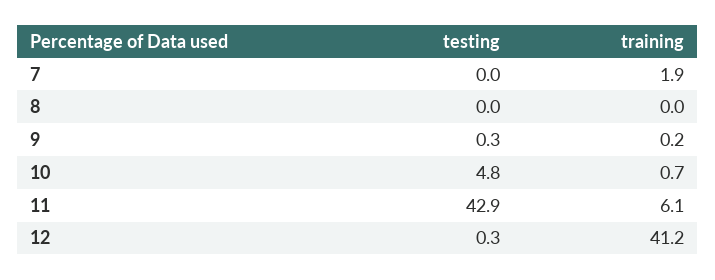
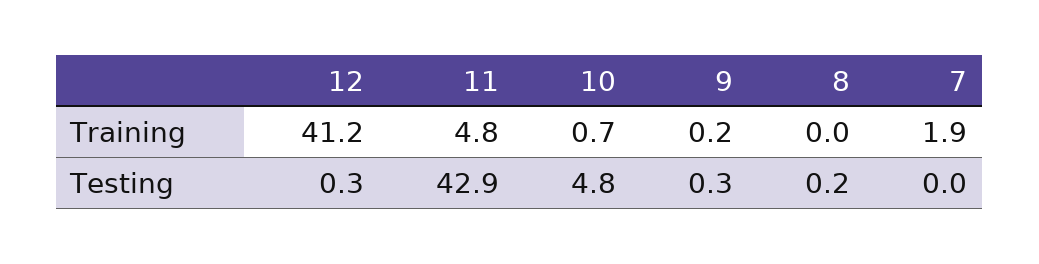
testing, 8: 0 -> 0.2
training, 11: 6.1 -> 4.8

